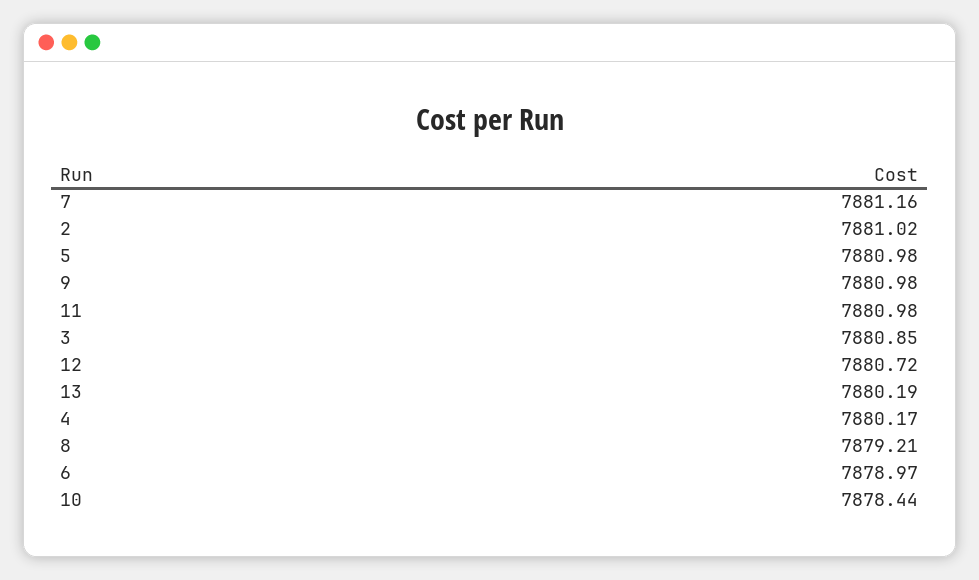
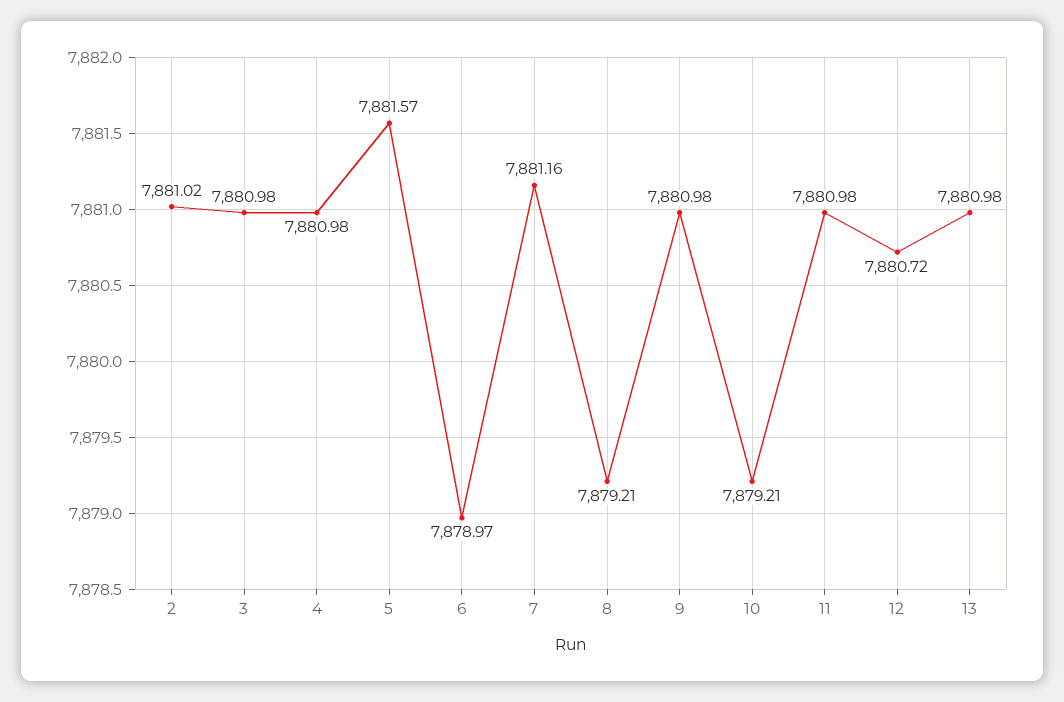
5: 7880.98 -> 7881.57
3: 7880.85 -> 7880.98
13: 7880.19 -> 7880.98
4: 7880.17 -> 7880.98
10: 7878.44 -> 7879.21

